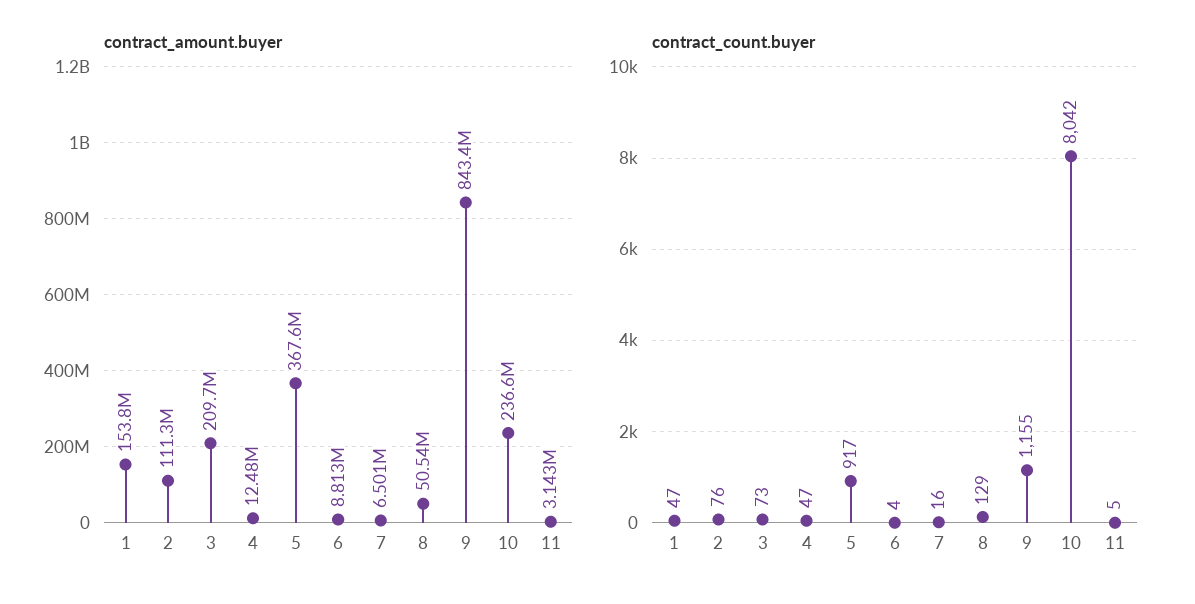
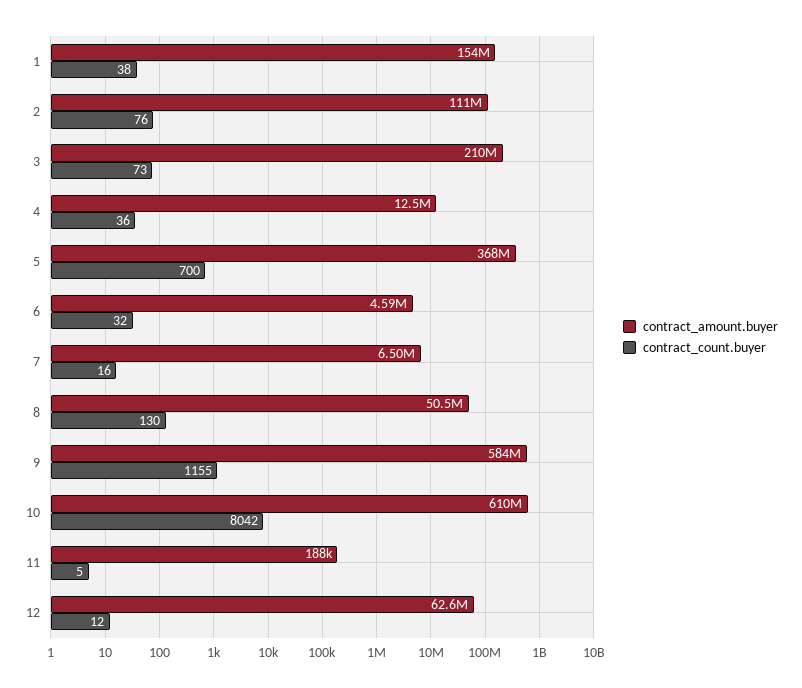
contract_amount.buyer, 6: 8813000 -> 4590000
contract_amount.buyer, 9: 843400000 -> 584000000
contract_amount.buyer, 10: 236600000 -> 610000000
contract_amount.buyer, 11: 3143000 -> 188000
contract_count.buyer, 1: 47 -> 38
contract_count.buyer, 4: 47 -> 36
contract_count.buyer, 5: 917 -> 700
contract_count.buyer, 6: 4 -> 32
contract_count.buyer, 8: 129 -> 130
contract_amount.buyer, 12: none -> 62600000
contract_count.buyer, 12: none -> 12

